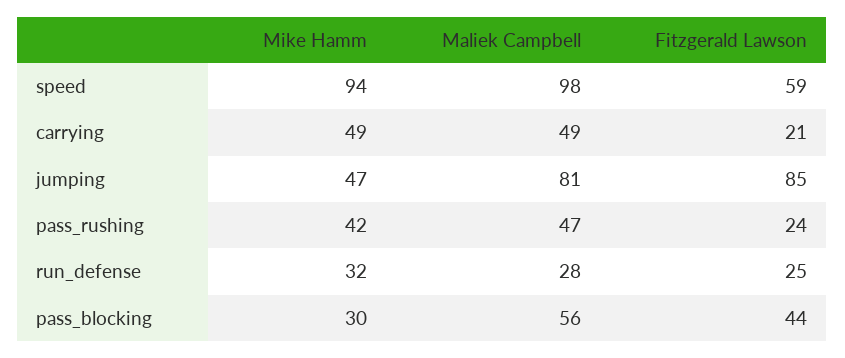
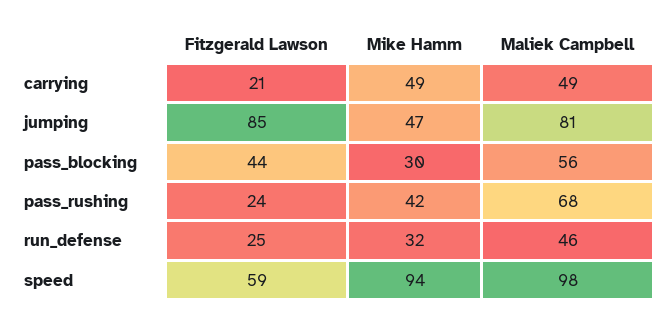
Maliek Campbell, pass_rushing: 47 -> 68
Maliek Campbell, run_defense: 28 -> 46

